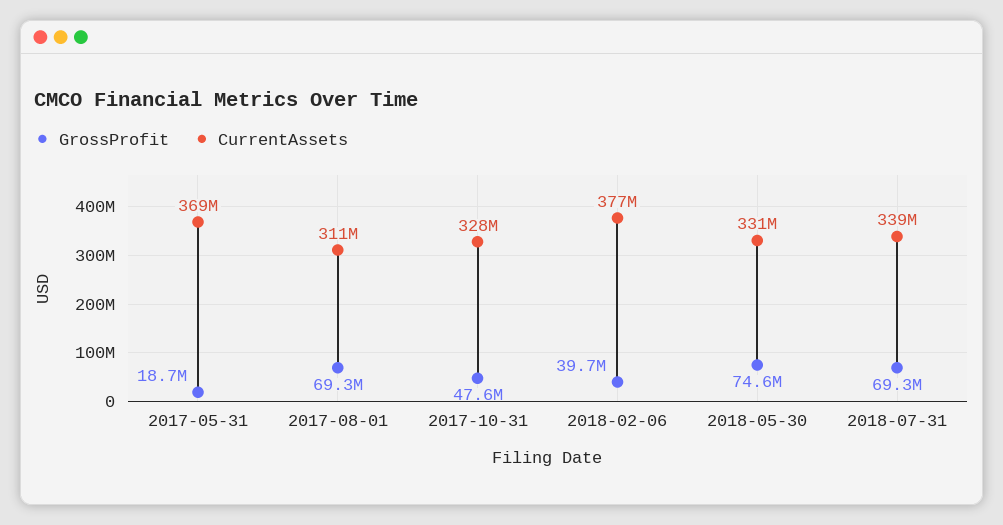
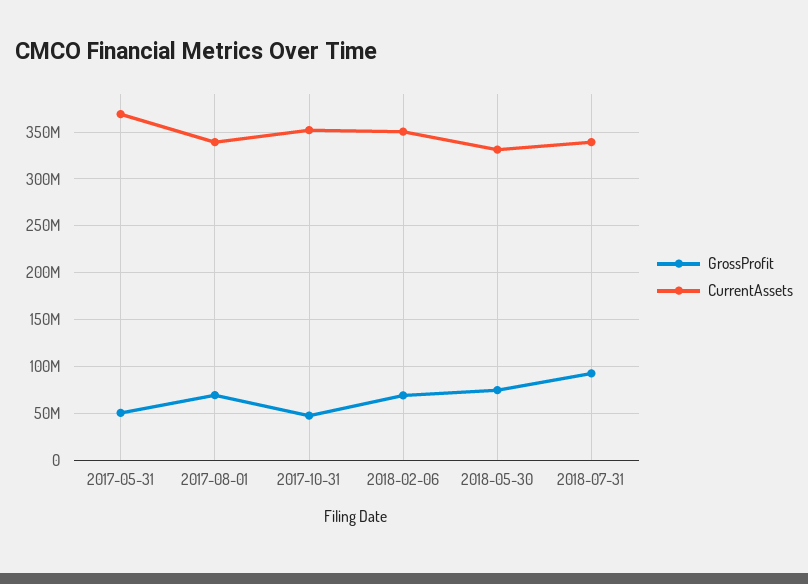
GrossProfit, 2017-05-31: 18700000 -> 50000000
CurrentAssets, 2017-08-01: 311000000 -> 340000000
CurrentAssets, 2017-10-31: 328000000 -> 350000000
GrossProfit, 2018-02-06: 39700000 -> 70000000
CurrentAssets, 2018-02-06: 377000000 -> 350000000
GrossProfit, 2018-07-31: 69300000 -> 90000000

